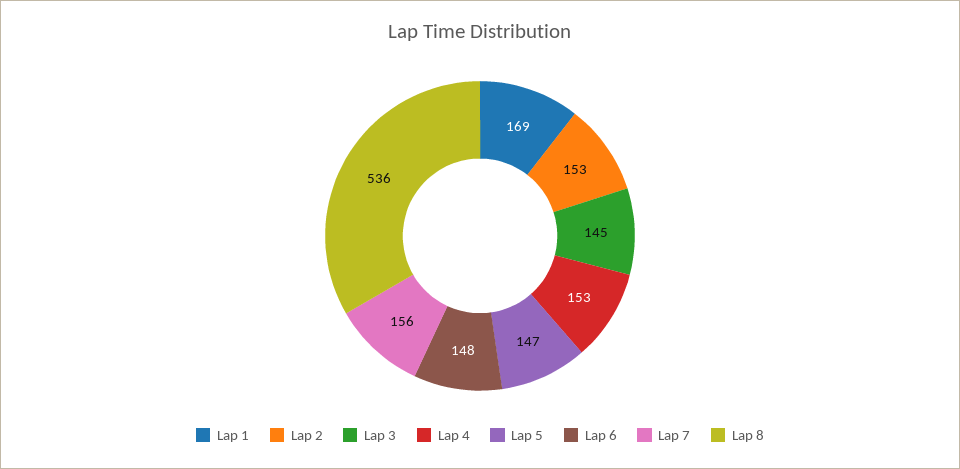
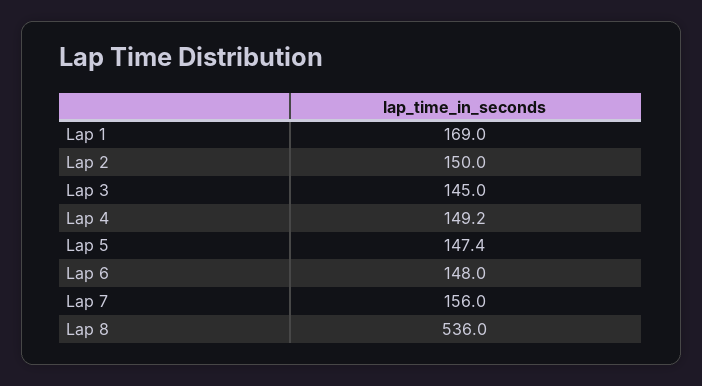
Lap 2: 153 -> 150
Lap 4: 153 -> 149.2

